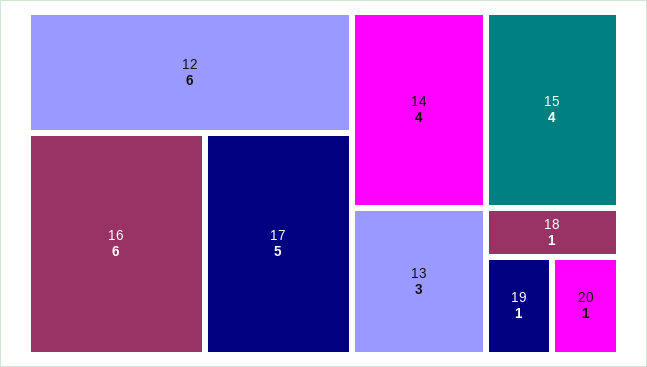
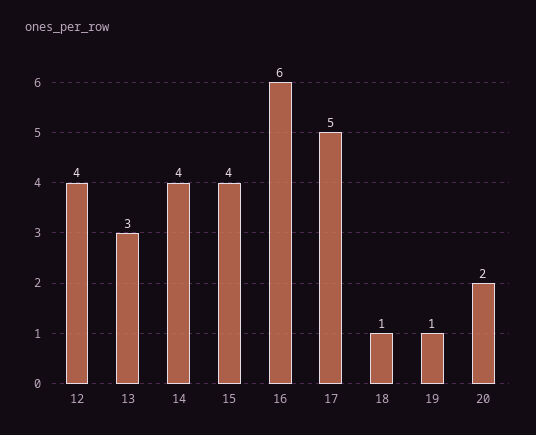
12: 6 -> 4
20: 1 -> 2

